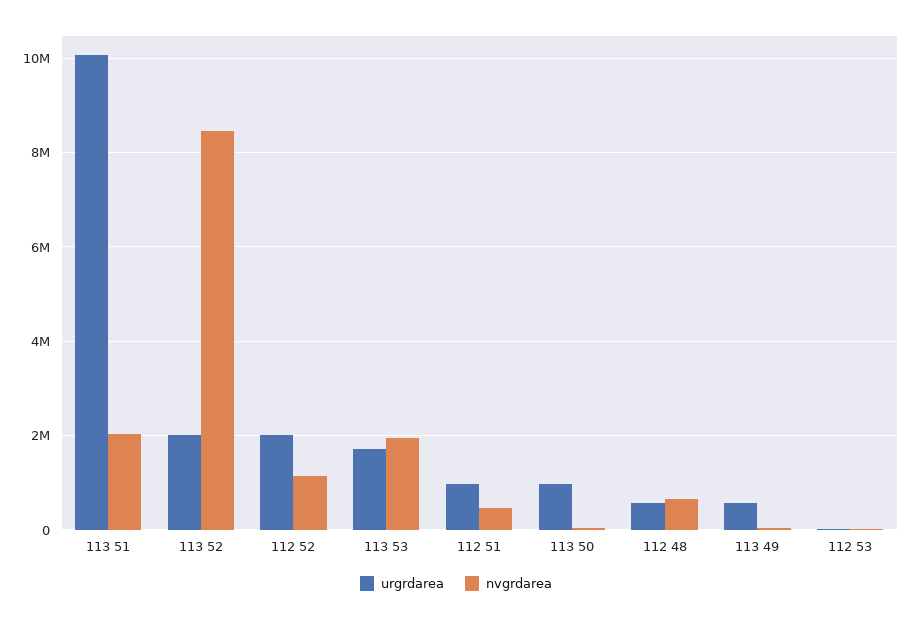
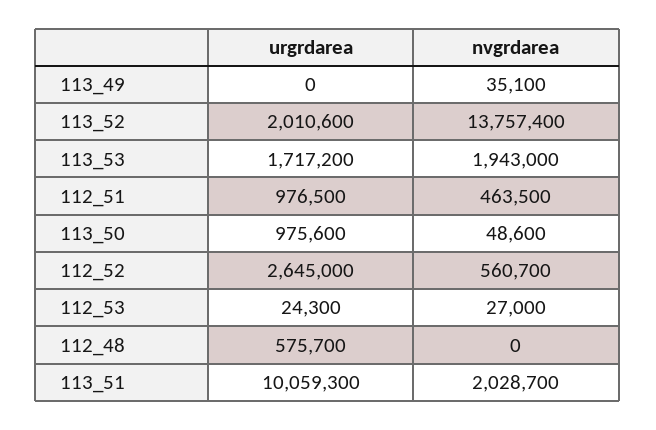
nvgrdarea, 113 52: 8400000 -> 13757400
urgrdarea, 112 52: 2000000 -> 2645000
nvgrdarea, 112 52: 1200000 -> 560700
nvgrdarea, 112 48: 600000 -> 0
urgrdarea, 113 49: 600000 -> 0

